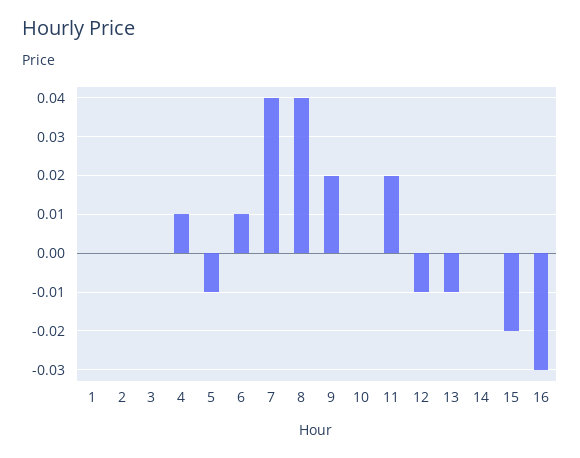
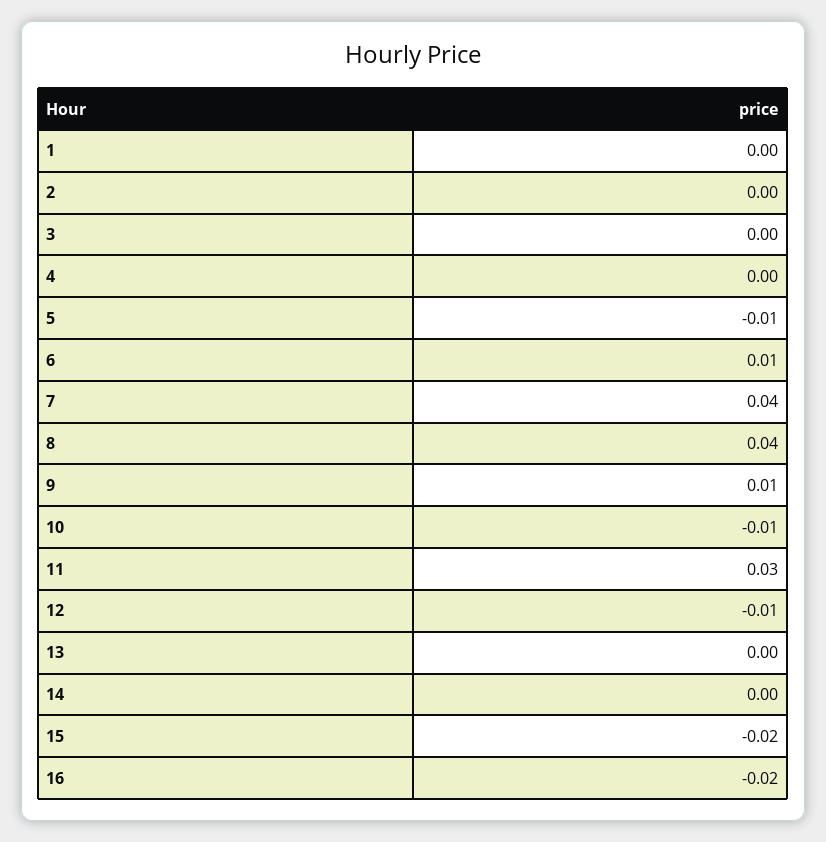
4: 0.01 -> 0
9: 0.02 -> 0.01
10: 0 -> -0.01
11: 0.02 -> 0.03
13: -0.01 -> 0
16: -0.03 -> -0.02

